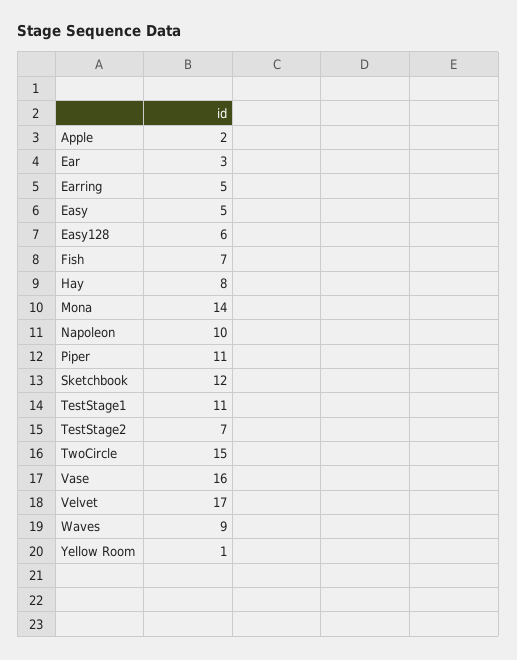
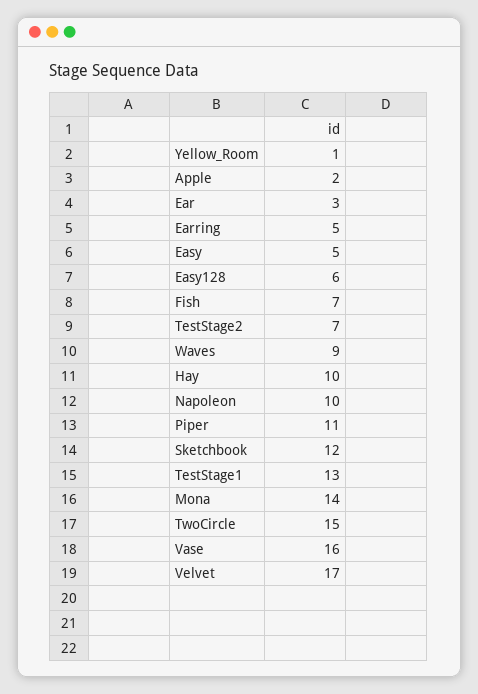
Hay: 8 -> 10
TestStage1: 11 -> 13

